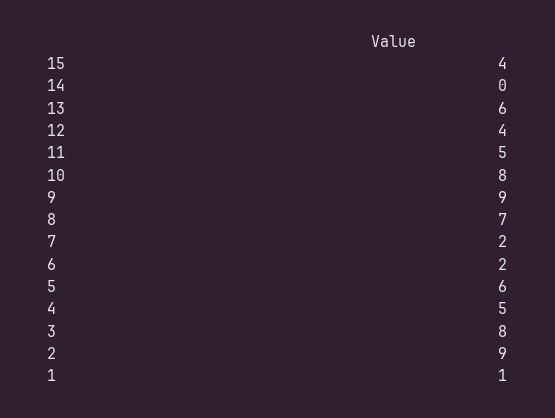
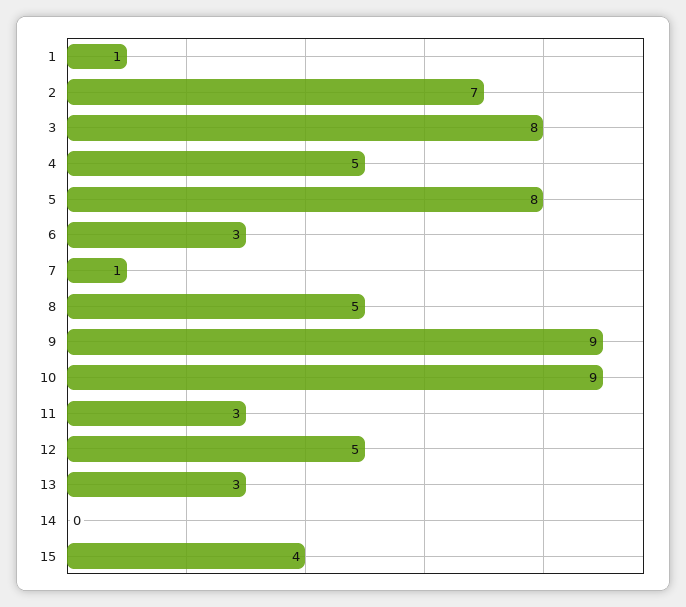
13: 6 -> 3
12: 4 -> 5
11: 5 -> 3
10: 8 -> 9
8: 7 -> 5
7: 2 -> 1
6: 2 -> 3
5: 6 -> 8
2: 9 -> 7

